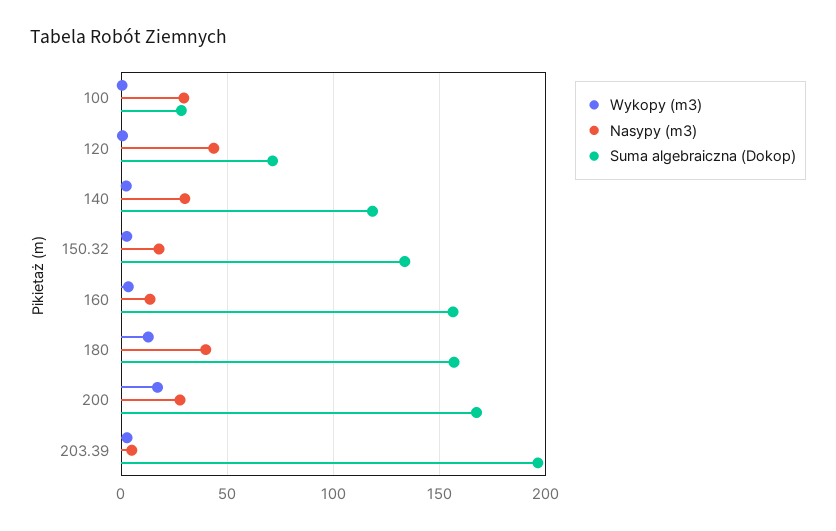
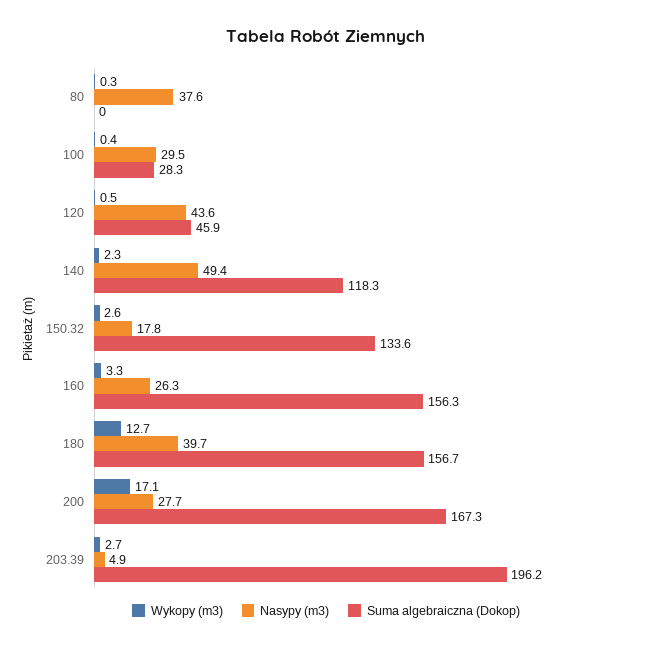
Suma algebraiczna (Dokop), 120: 70 -> 45.9
Nasypy (m3), 140: 30 -> 49.4
Nasypy (m3), 160: 15 -> 26.3
Wykopy (m3), 80: none -> 0.3
Nasypy (m3), 80: none -> 37.6
Suma algebraiczna (Dokop), 80: none -> 0

